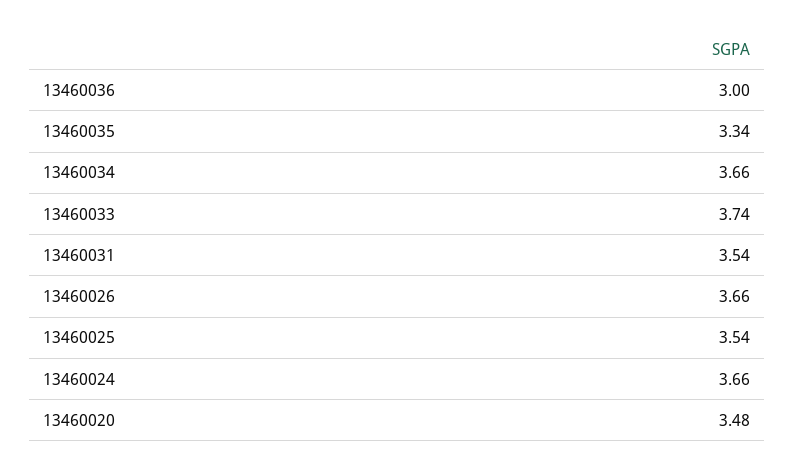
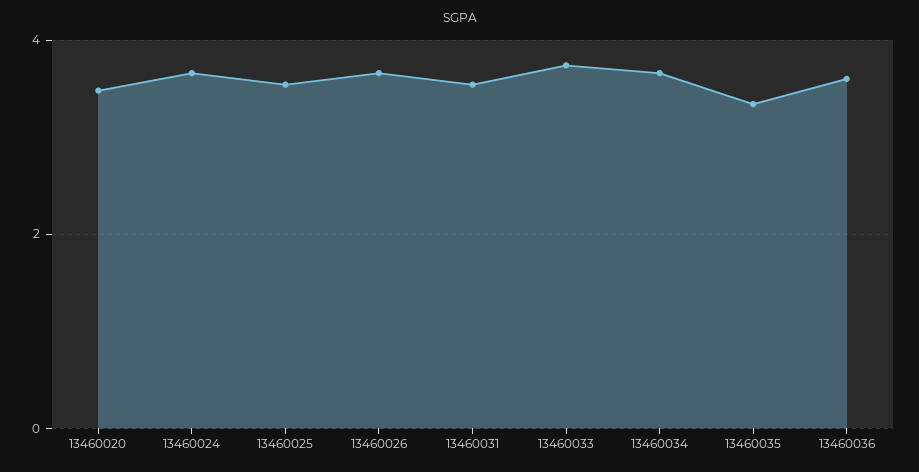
13460036: 3 -> 3.6

